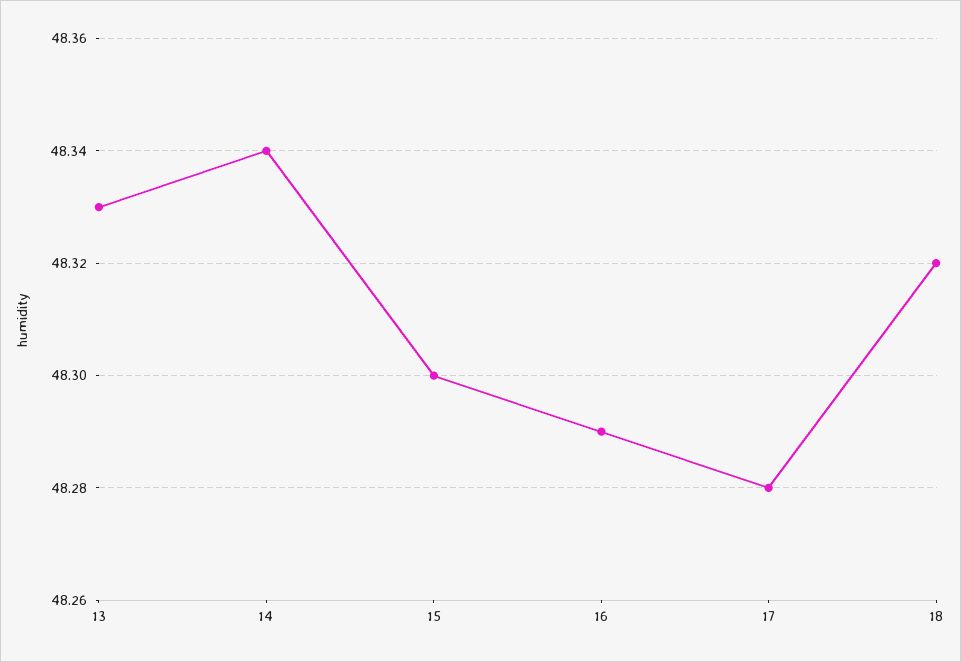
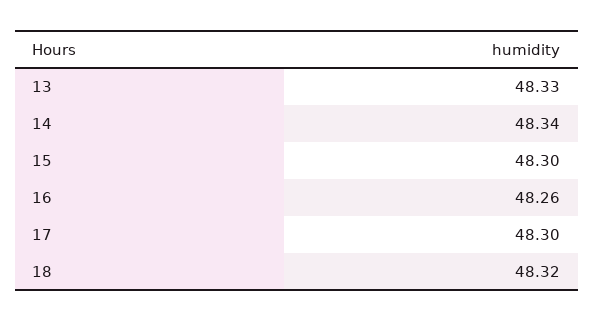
16: 48.29 -> 48.26
17: 48.28 -> 48.3

